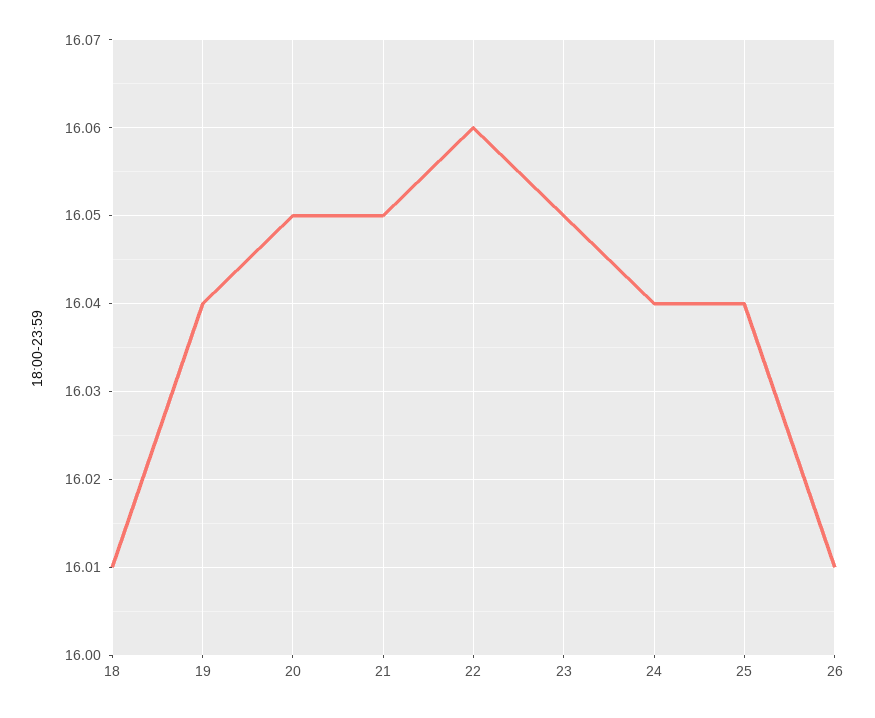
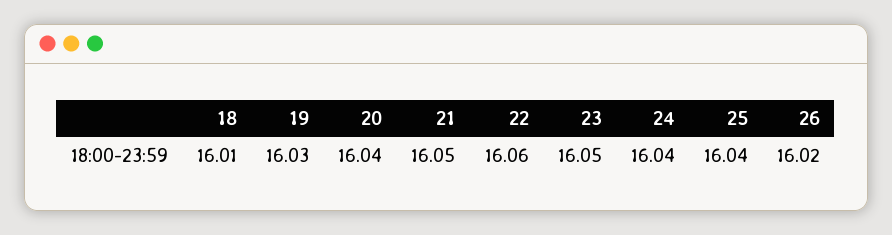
19: 16.04 -> 16.03
20: 16.05 -> 16.04
26: 16.01 -> 16.02

